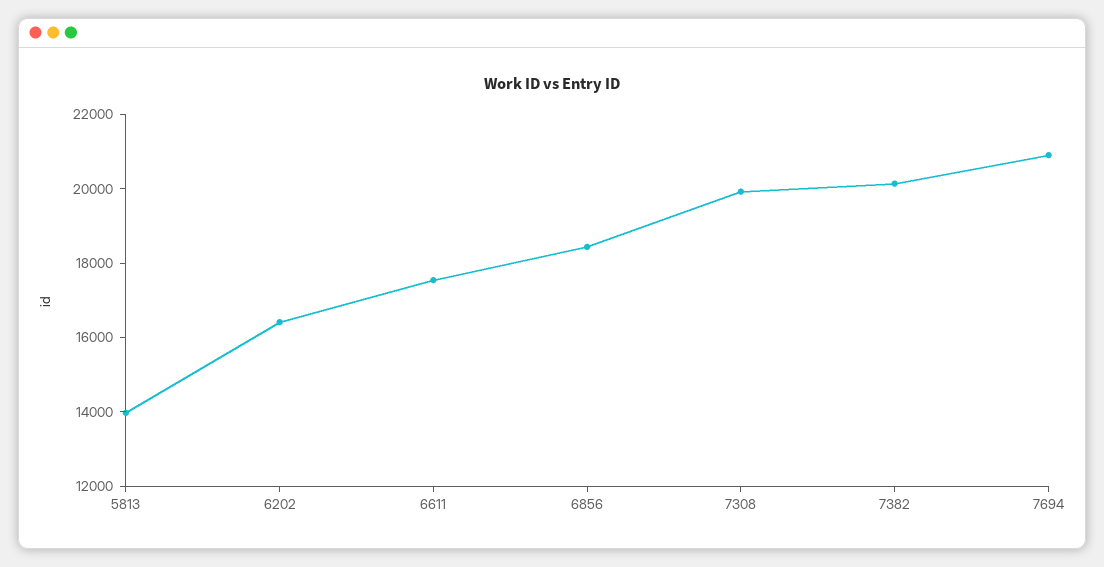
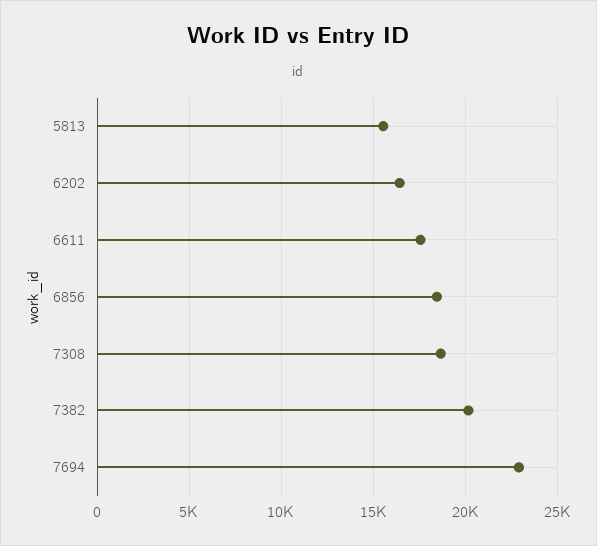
5813: 14000 -> 15500
7308: 20000 -> 18500
7694: 21000 -> 23000

